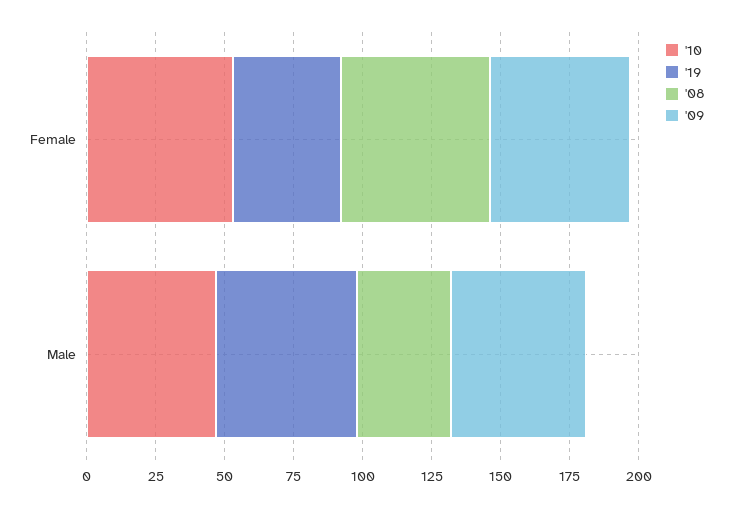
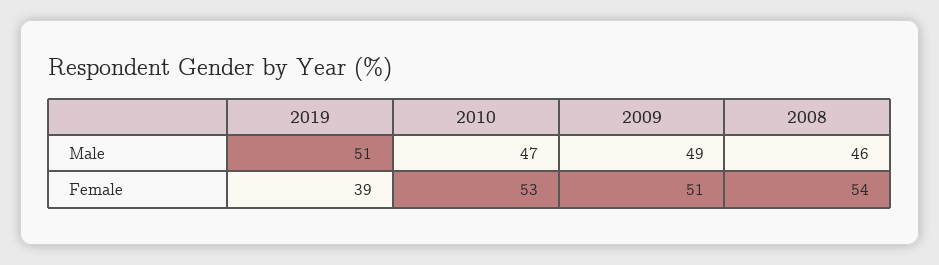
'08, Male: 35 -> 46

